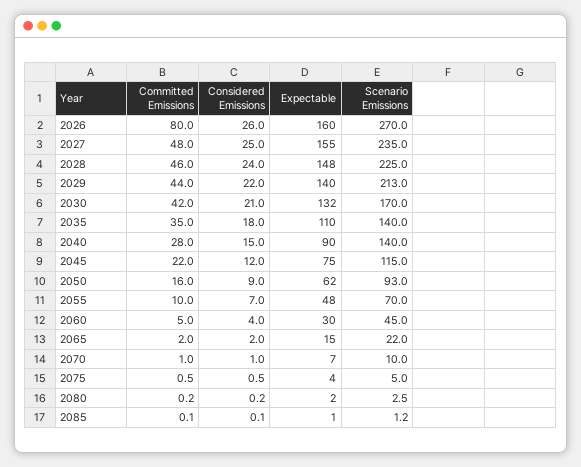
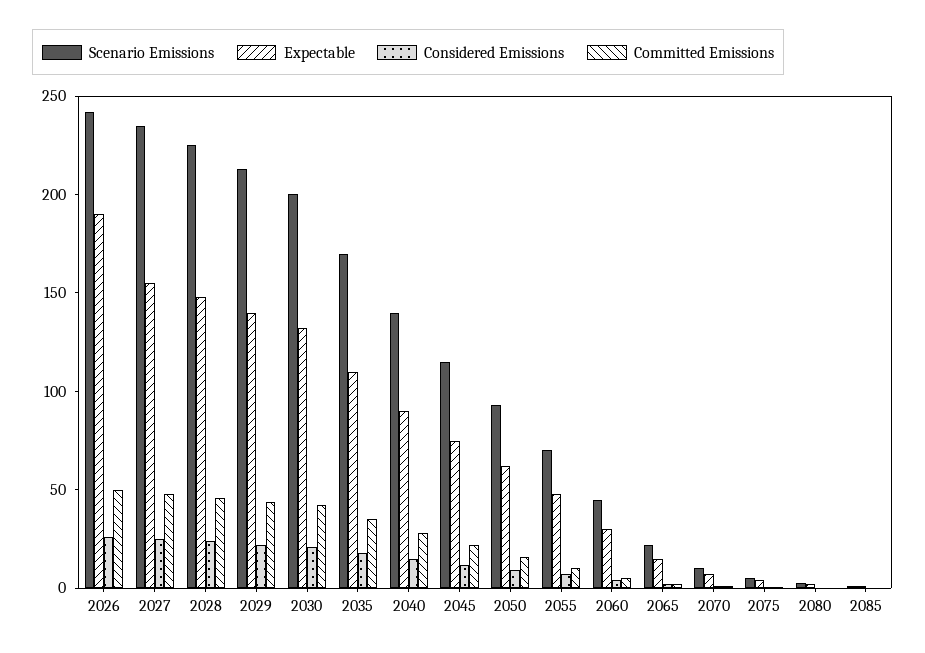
Committed Emissions, 2026: 80 -> 50
Expectable, 2026: 160 -> 190
Scenario Emissions, 2026: 270 -> 240
Scenario Emissions, 2030: 170 -> 200
Scenario Emissions, 2035: 140 -> 170

